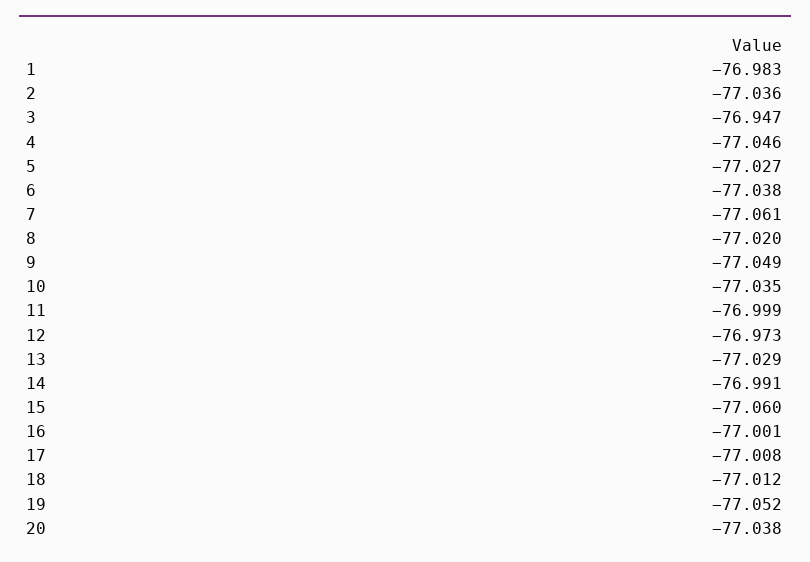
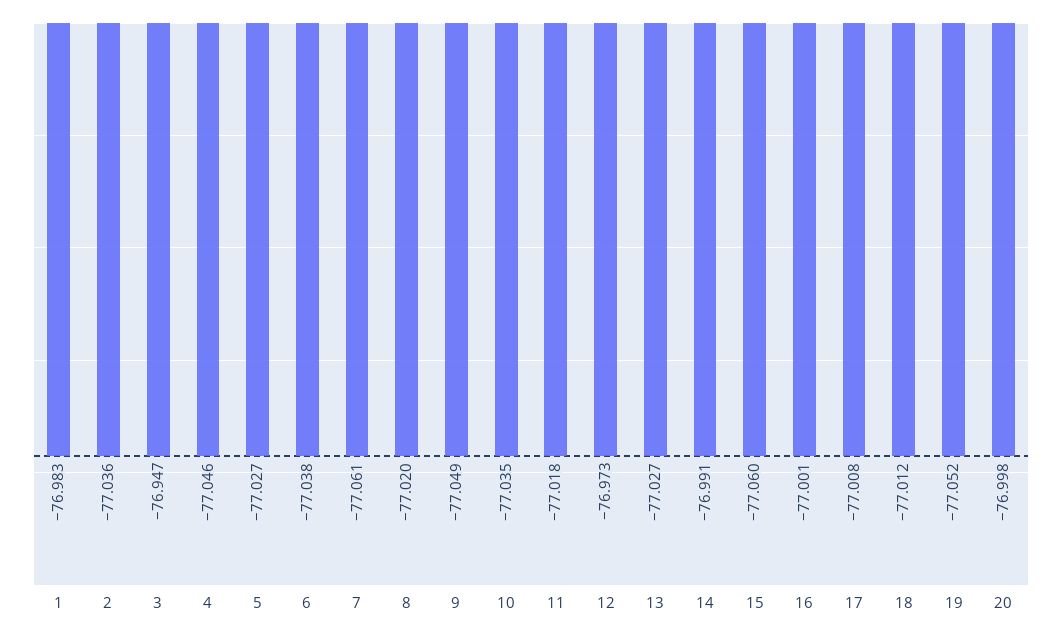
11: -76.999 -> -77.018
13: -77.029 -> -77.027
20: -77.038 -> -76.998

